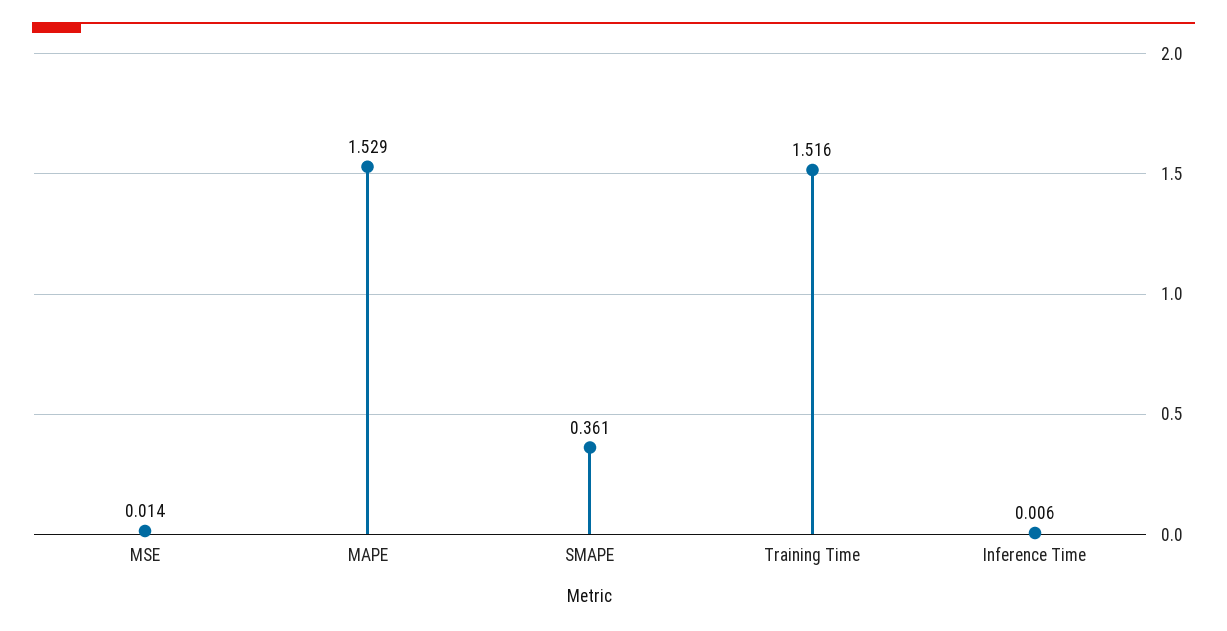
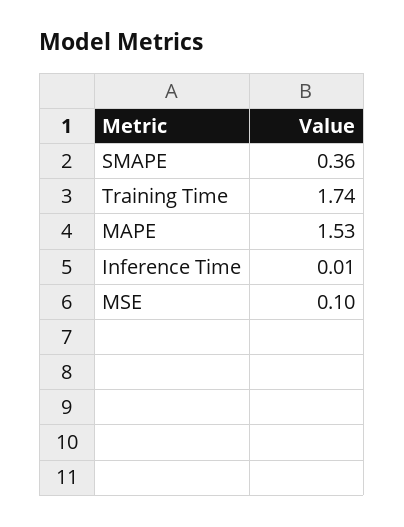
MSE: 0.014 -> 0.1
Training Time: 1.516 -> 1.74

